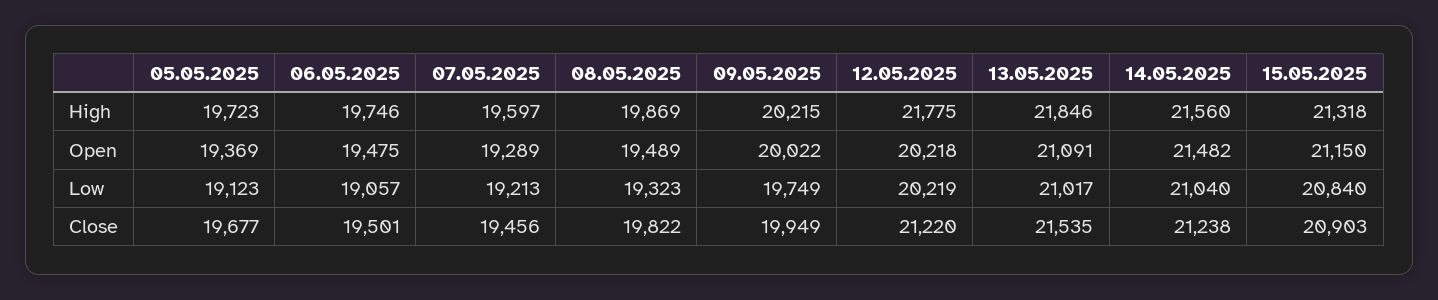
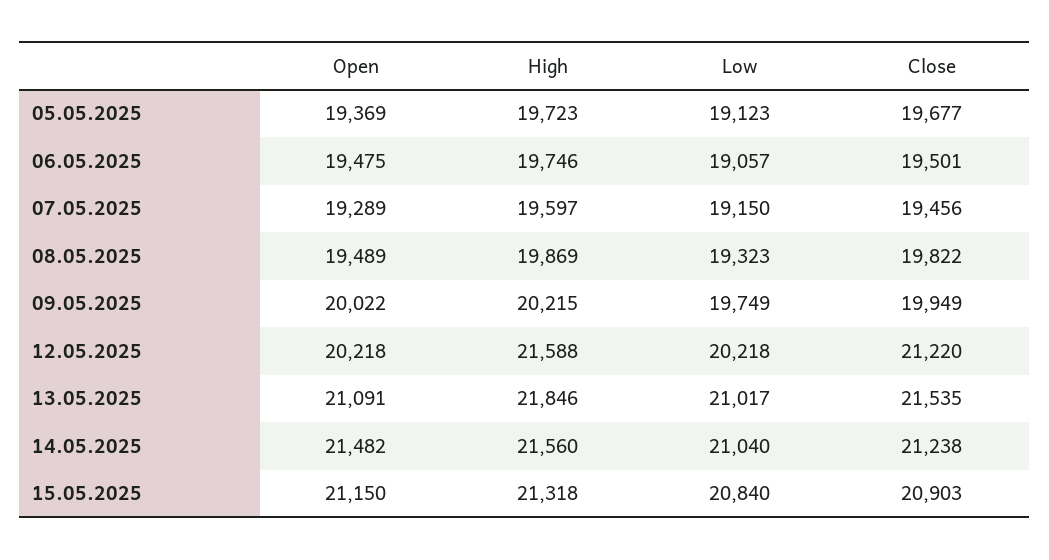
12.05.2025, High: 21775 -> 21588
07.05.2025, Low: 19213 -> 19150
12.05.2025, Low: 20219 -> 20218

